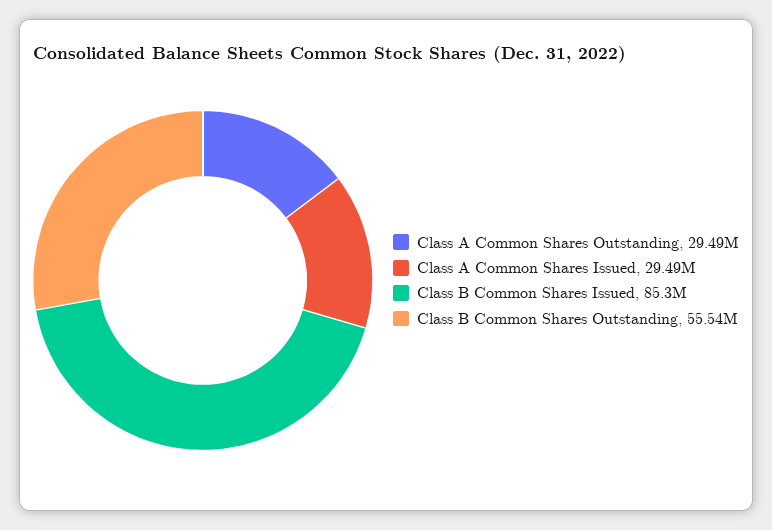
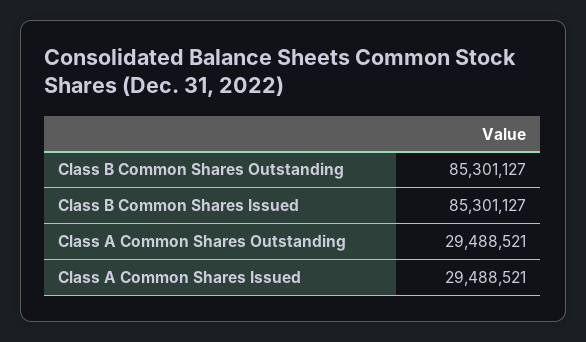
Class B Common Shares Outstanding: 55540000 -> 85301127

